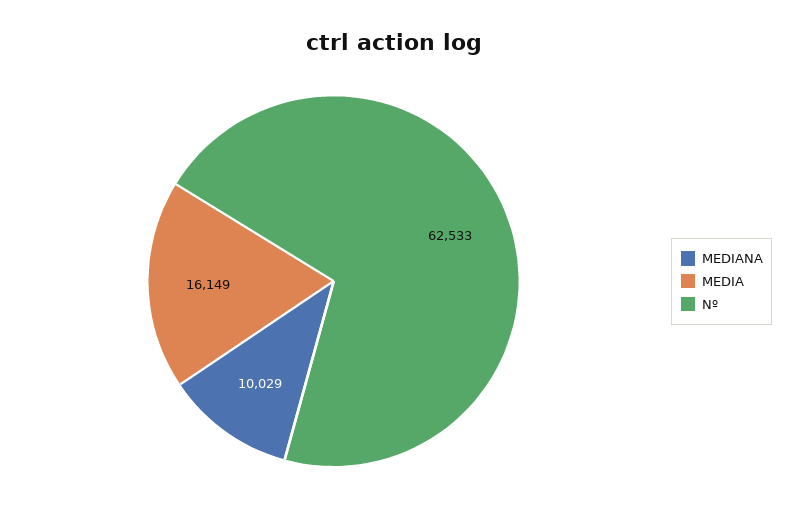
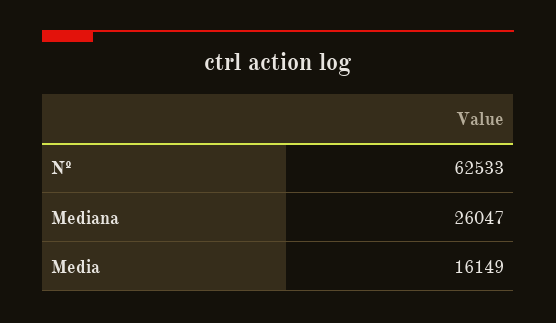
MEDIANA: 10029 -> 26047

